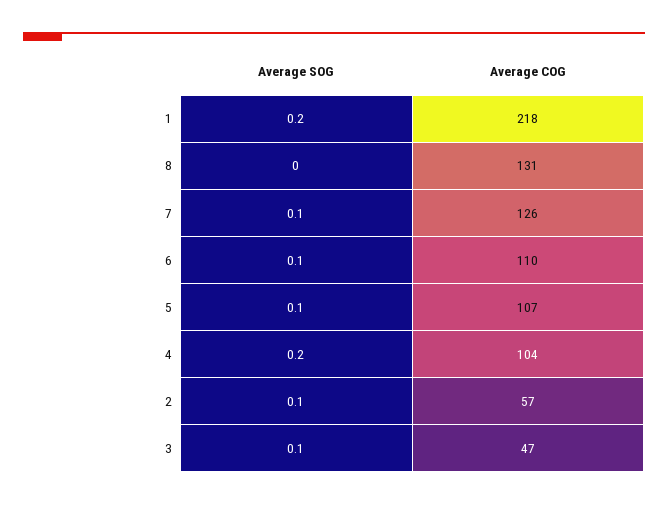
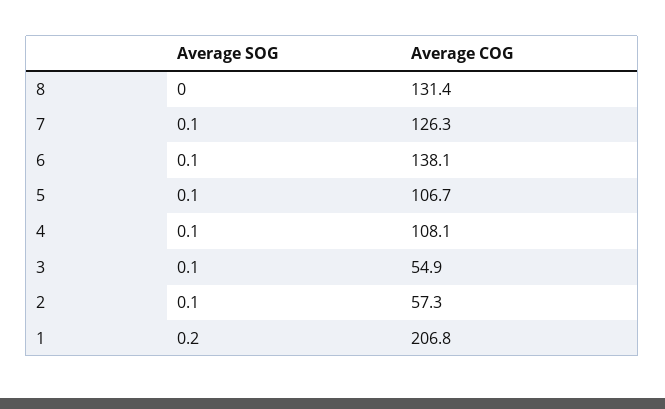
Average COG, 1: 218 -> 206.8
Average COG, 6: 110 -> 138.1
Average SOG, 4: 0.2 -> 0.1
Average COG, 4: 104 -> 108.1
Average COG, 3: 47 -> 54.9

